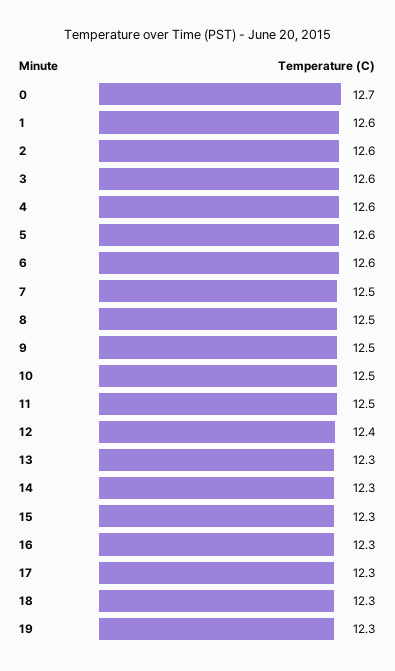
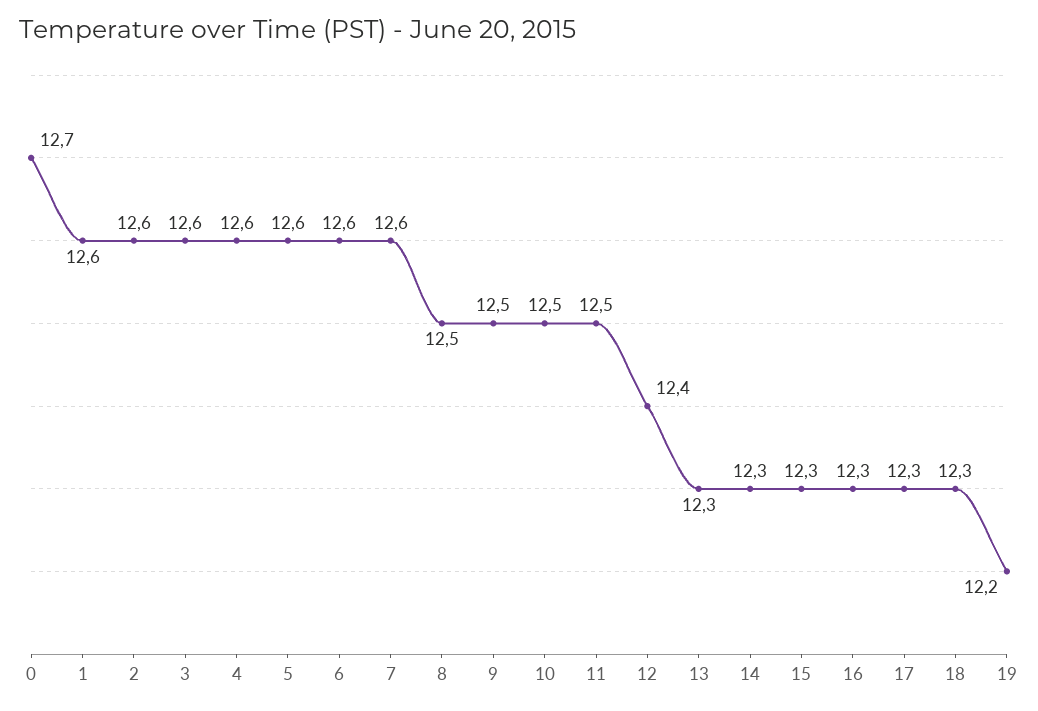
7: 12.5 -> 12.6
19: 12.3 -> 12.2

